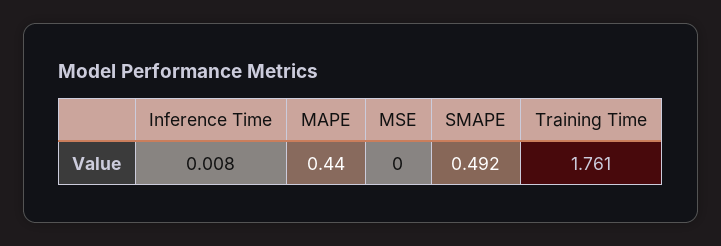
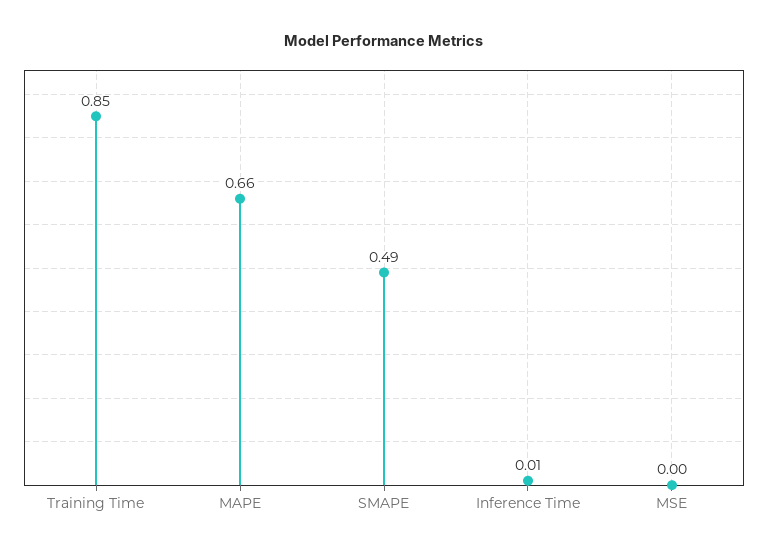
MAPE: 0.44 -> 0.66
Training Time: 1.761 -> 0.85

